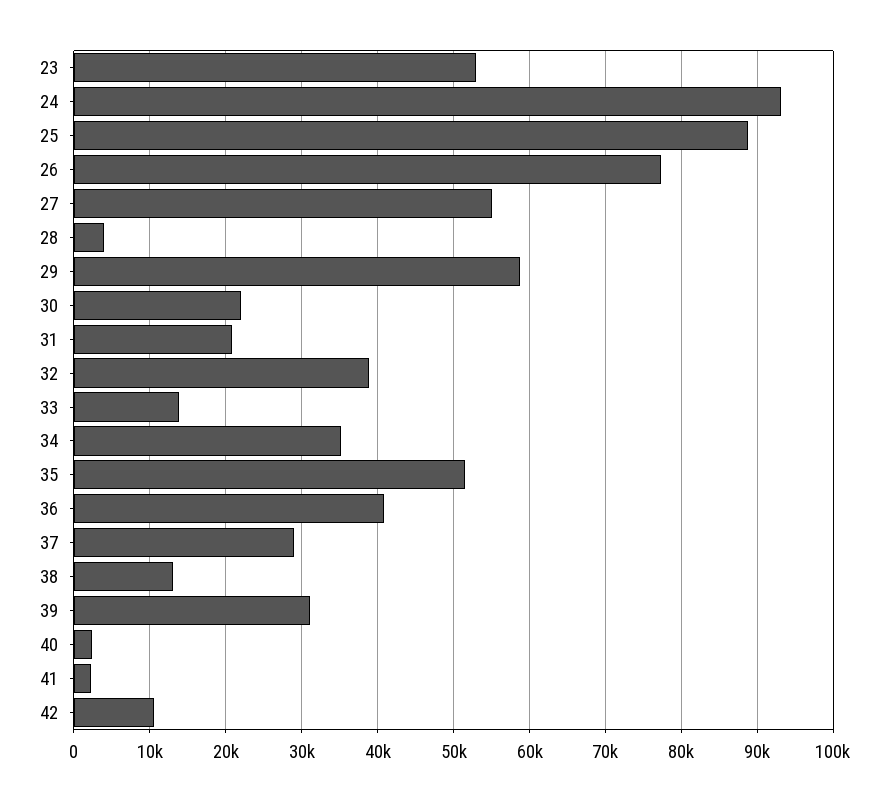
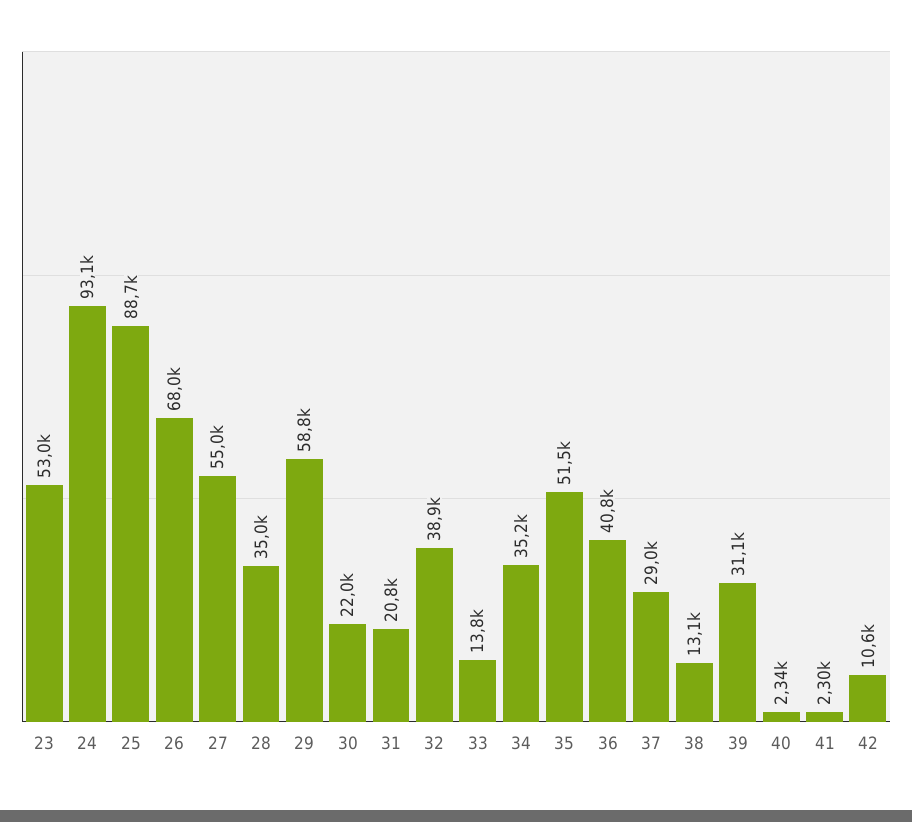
26: 77000 -> 68000
28: 4000 -> 35000

